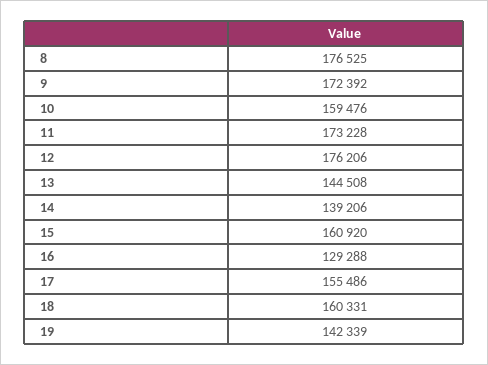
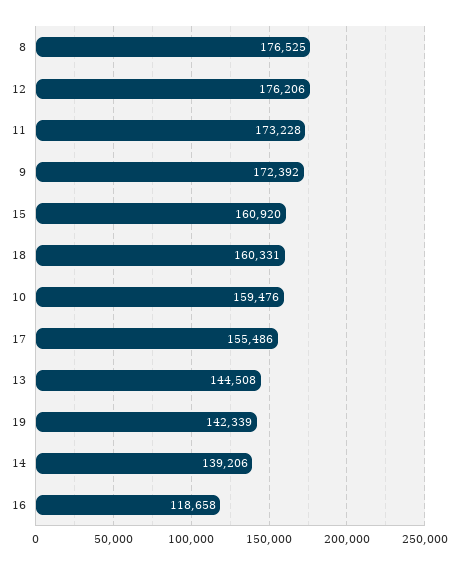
16: 129288 -> 118658

